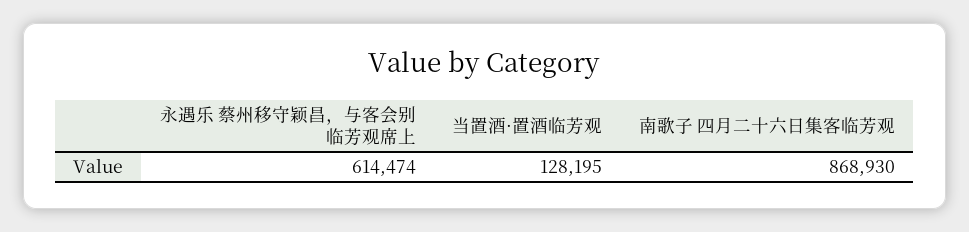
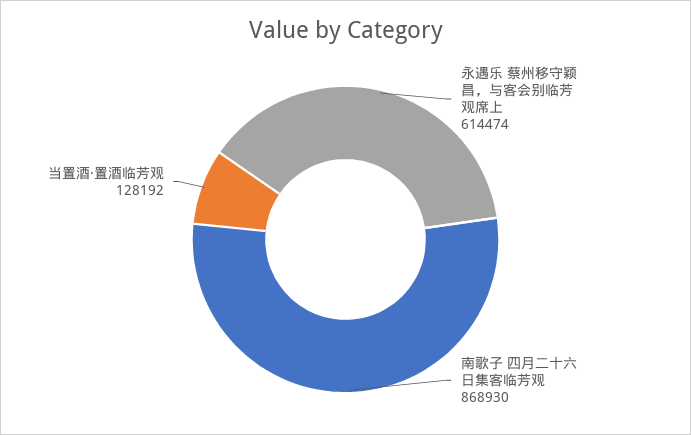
当置酒·置酒临芳观: 128195 -> 128192

